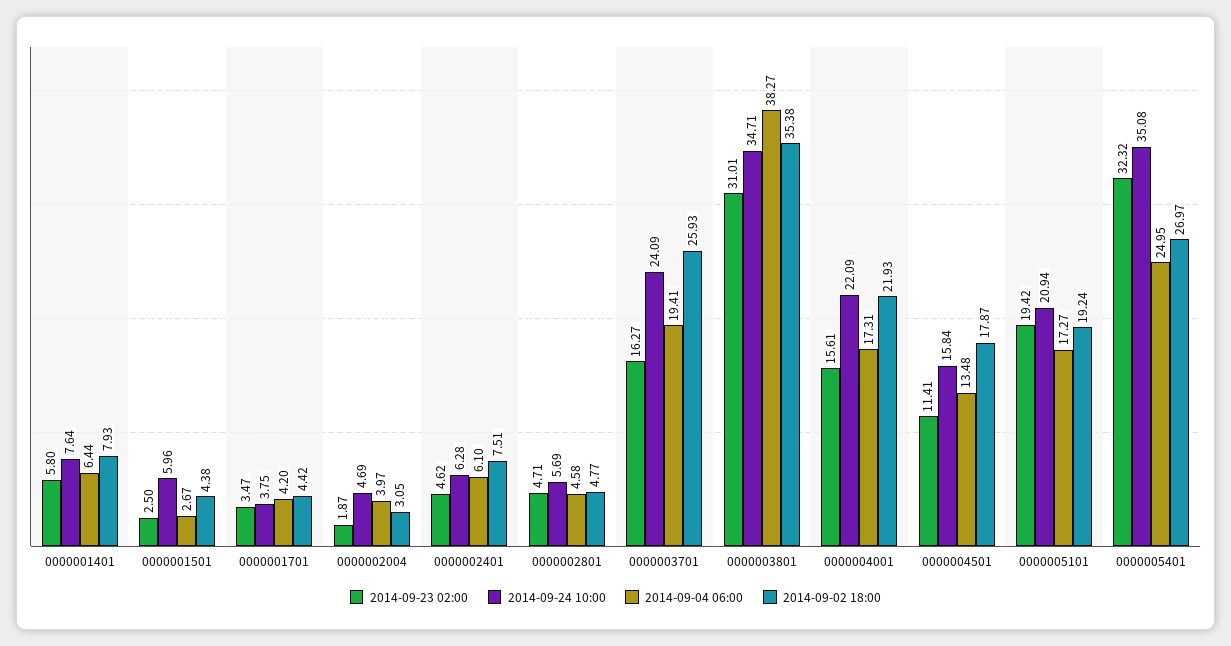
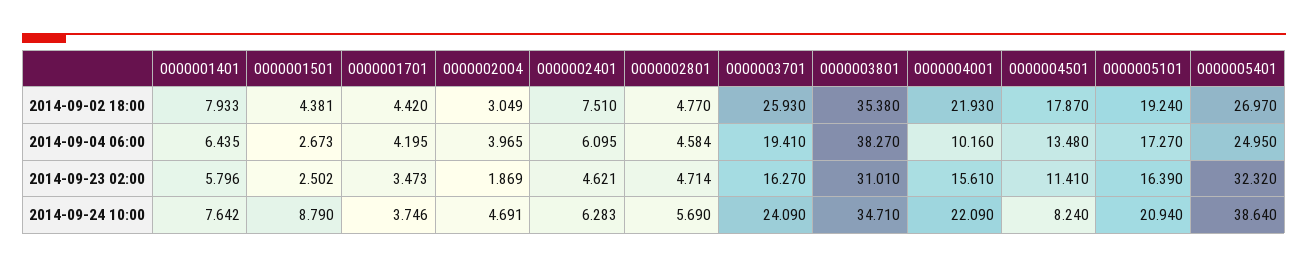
2014-09-24 10:00, 0000001501: 5.96 -> 8.79
2014-09-04 06:00, 0000004001: 17.31 -> 10.16
2014-09-24 10:00, 0000004501: 15.84 -> 8.24
2014-09-23 02:00, 0000005101: 19.42 -> 16.39
2014-09-24 10:00, 0000005401: 35.08 -> 38.64

